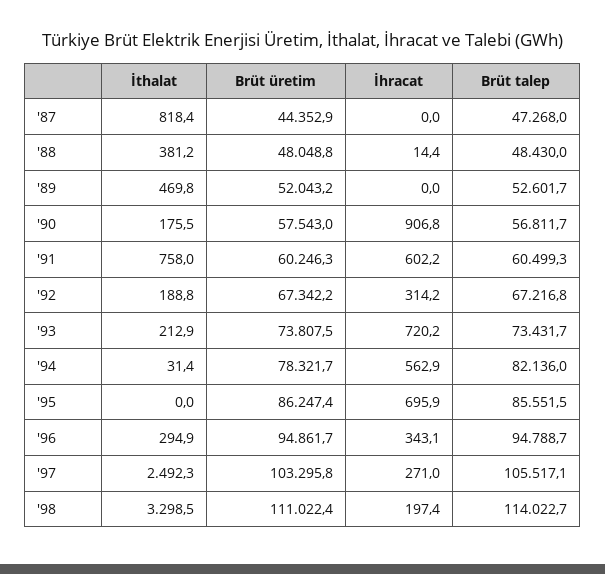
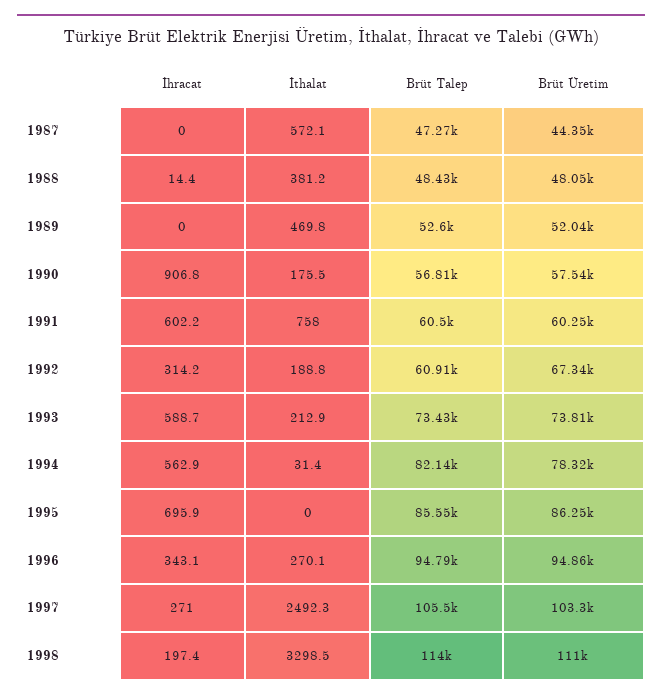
İthalat, '87: 818.4 -> 572.1
Brüt talep, '92: 67216.8 -> 60910
İhracat, '93: 720.2 -> 588.7
İthalat, '96: 294.9 -> 270.1

